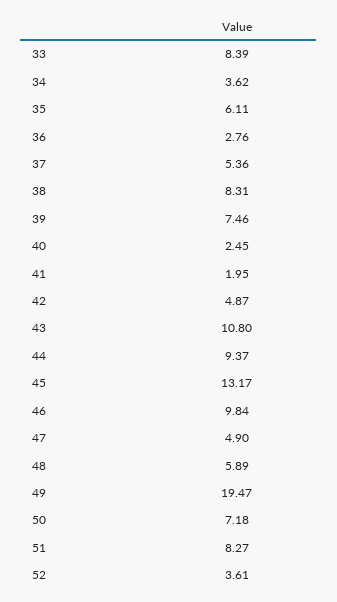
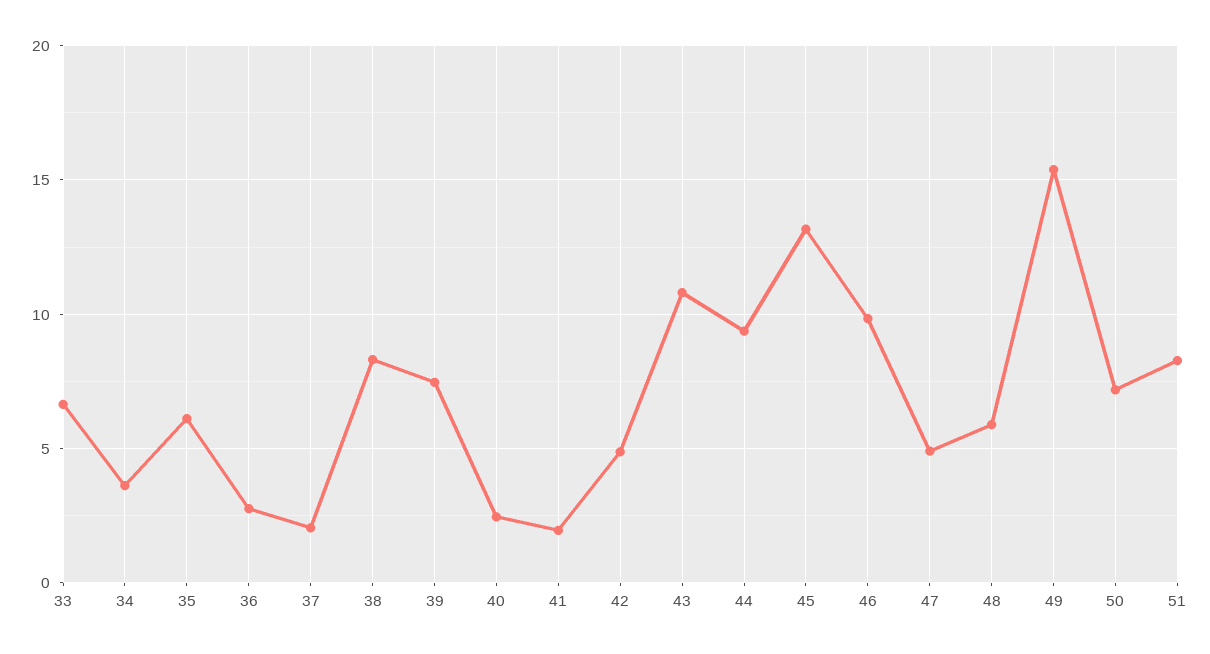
33: 8.39 -> 6.5
37: 5.36 -> 2
49: 19.47 -> 15.5
52: 3.61 -> none

